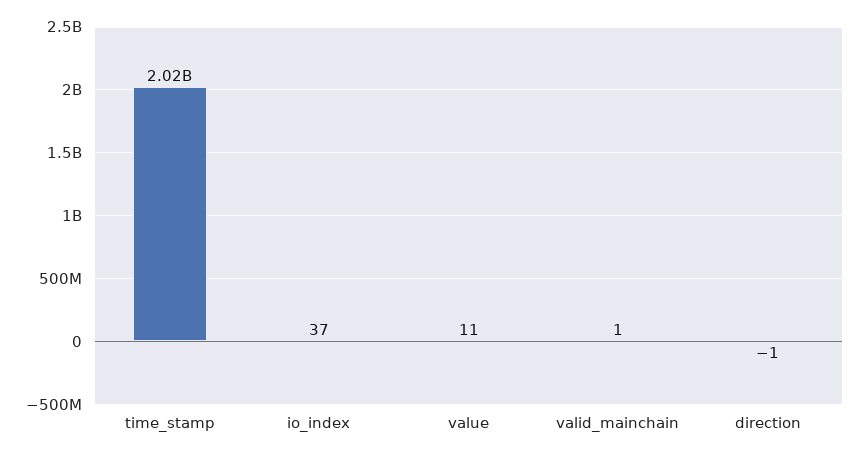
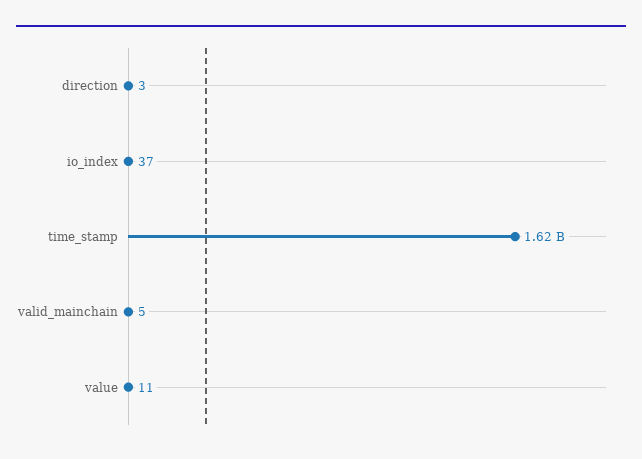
time_stamp: 2020000000 -> 1620000000
valid_mainchain: 1 -> 5
direction: -1 -> 3

